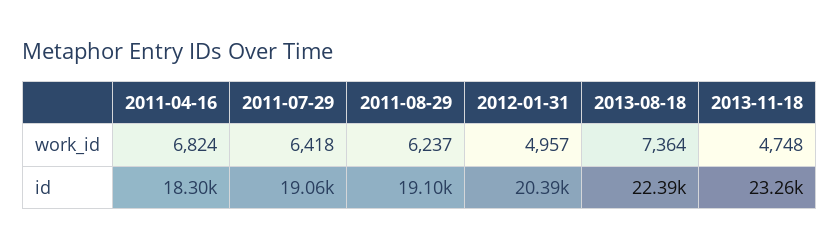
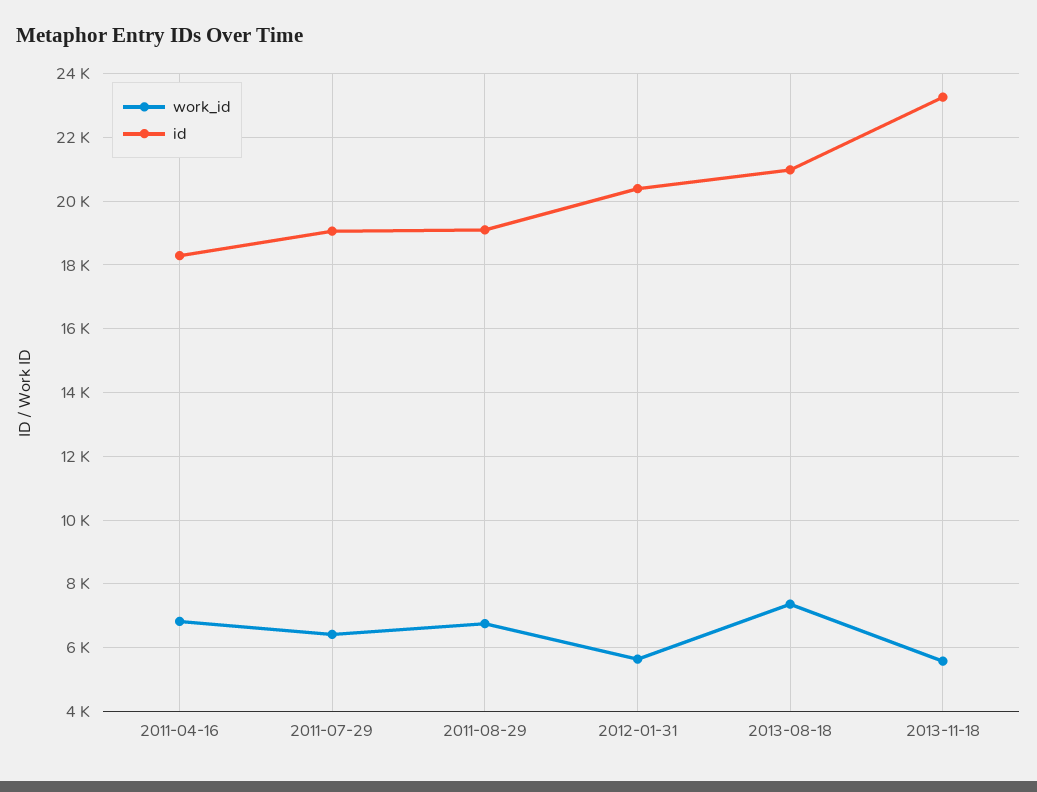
work_id, 2011-08-29: 6237 -> 6800
work_id, 2012-01-31: 4957 -> 5600
work_id, 2013-11-18: 4748 -> 5600
id, 2013-08-18: 22390 -> 21000

